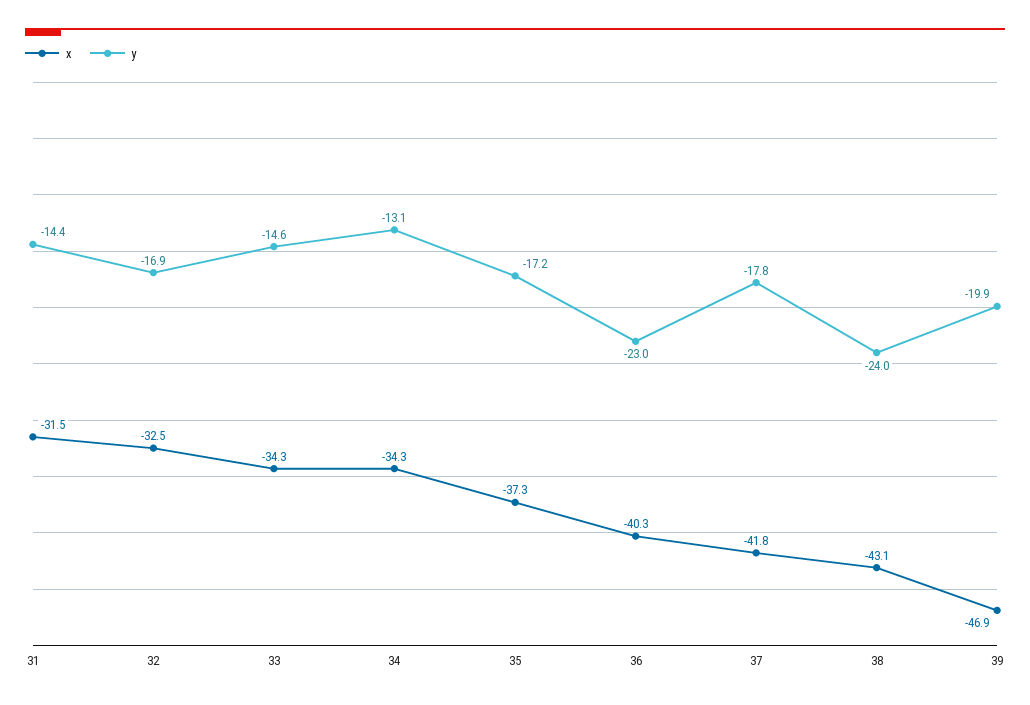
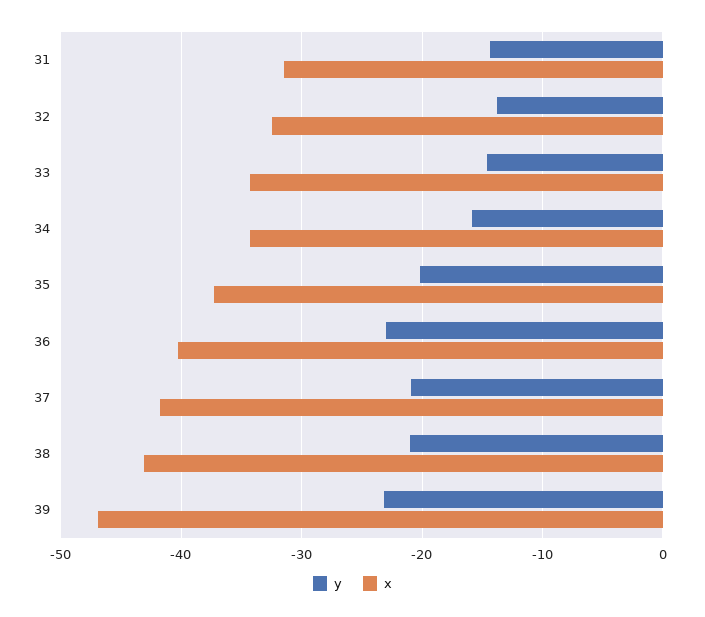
y, 32: -16.9 -> -14
y, 34: -13.1 -> -16
y, 35: -17.2 -> -20
y, 37: -17.8 -> -21
y, 38: -24 -> -21
y, 39: -19.9 -> -23

